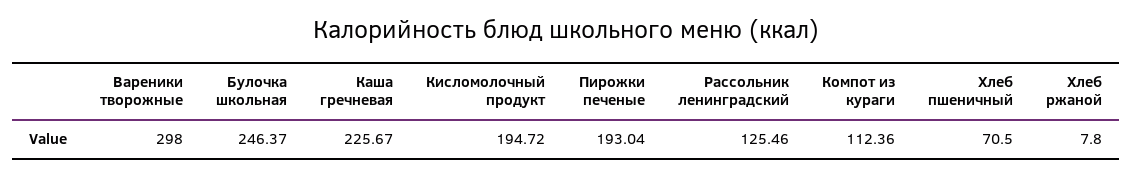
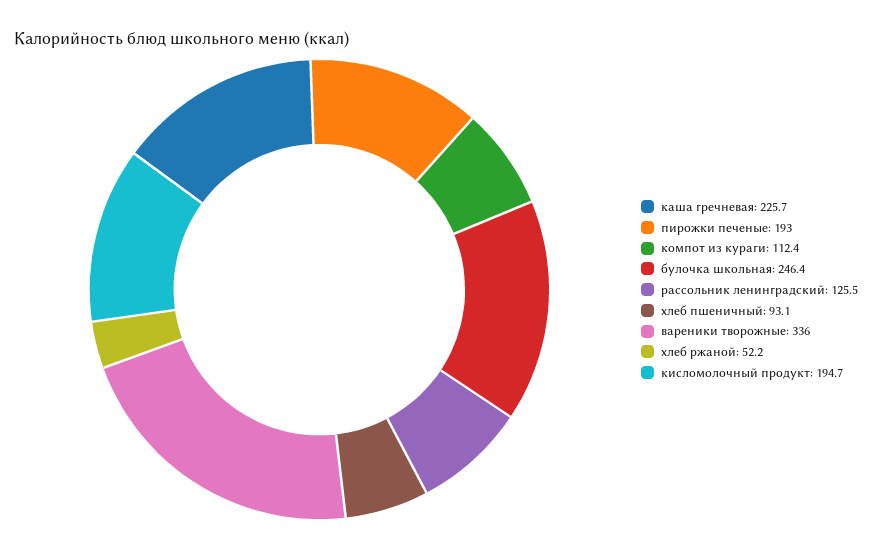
Вареники творожные: 298 -> 336
Хлеб пшеничный: 70.5 -> 93.1
Хлеб ржаной: 7.8 -> 52.2

